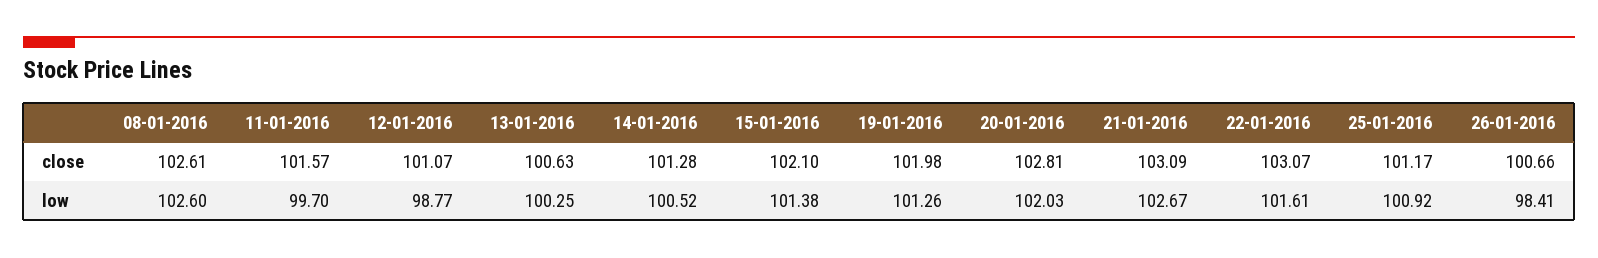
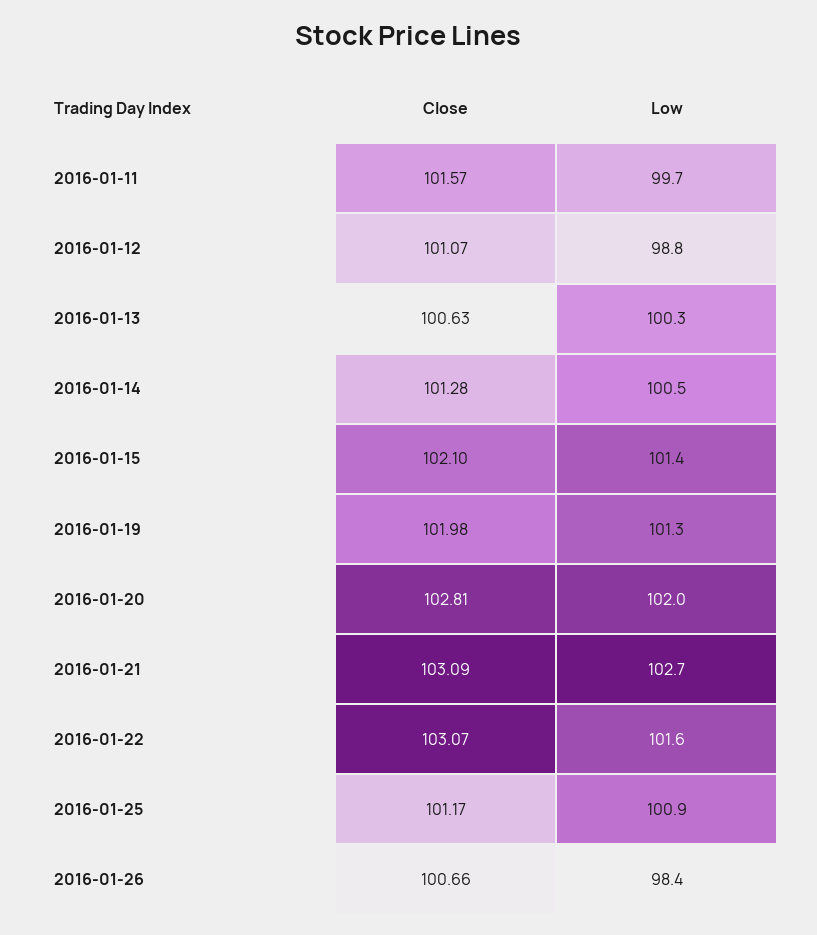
08-01-2016, close: 102.61 -> none
08-01-2016, low: 102.6 -> none

